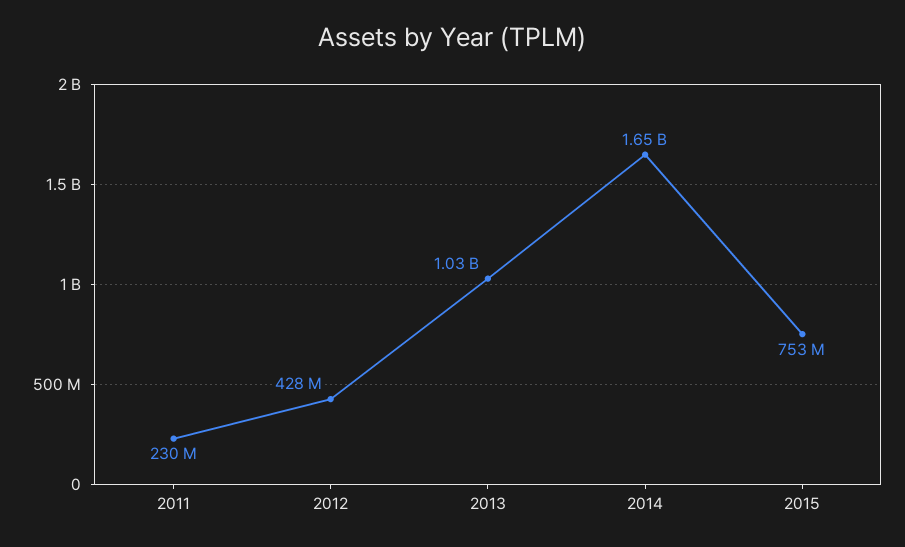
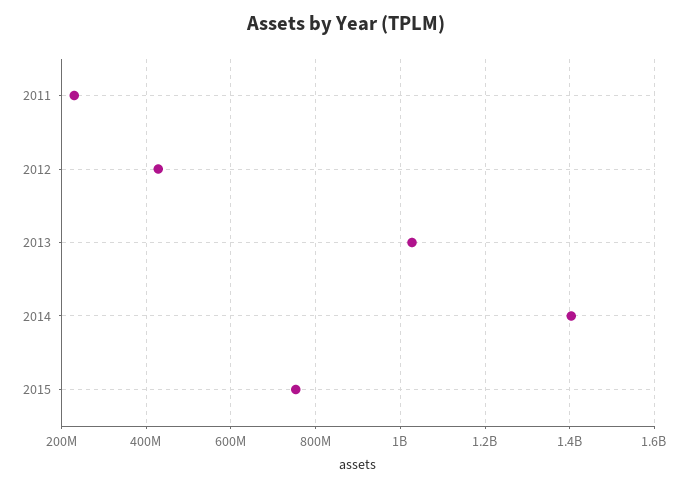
2014: 1650000000 -> 1400000000

